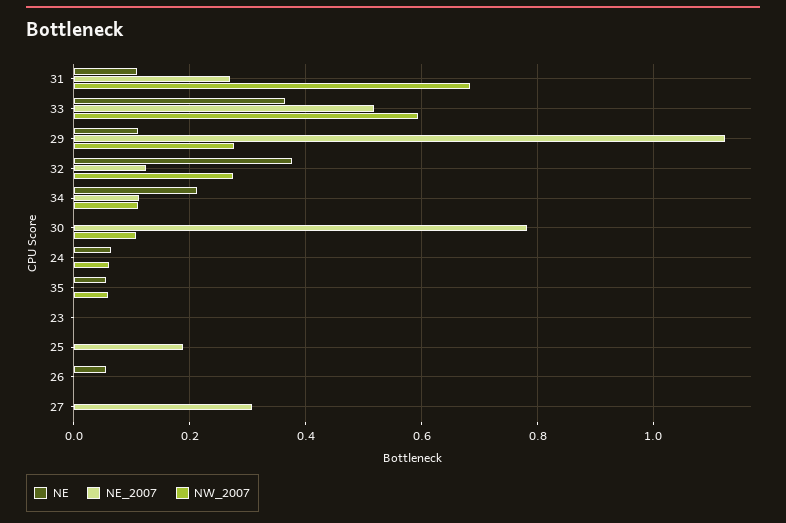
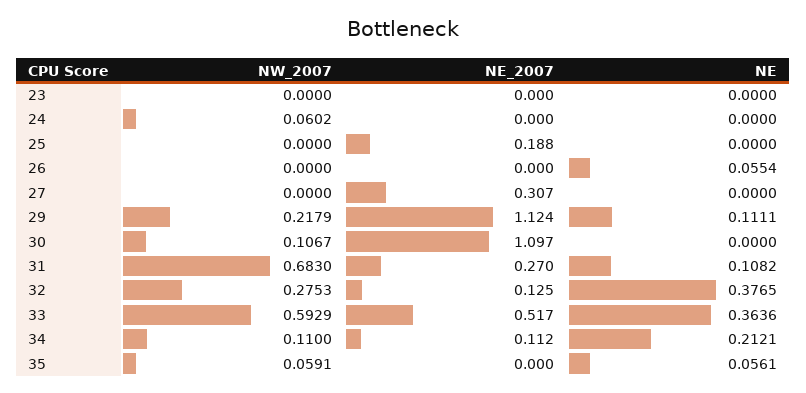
NW_2007, 29: 0.28 -> 0.2179
NE_2007, 30: 0.78 -> 1.097
NE, 24: 0.06 -> 0

